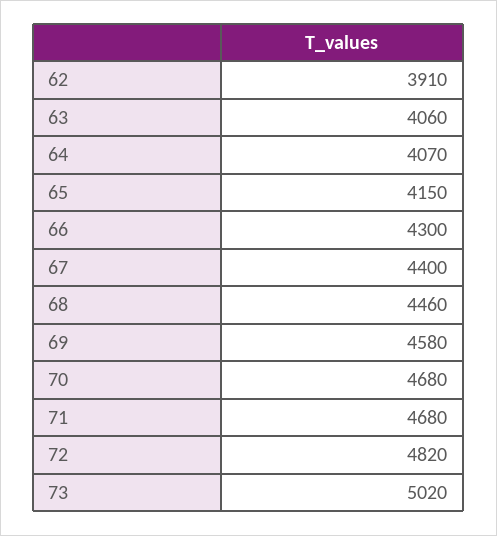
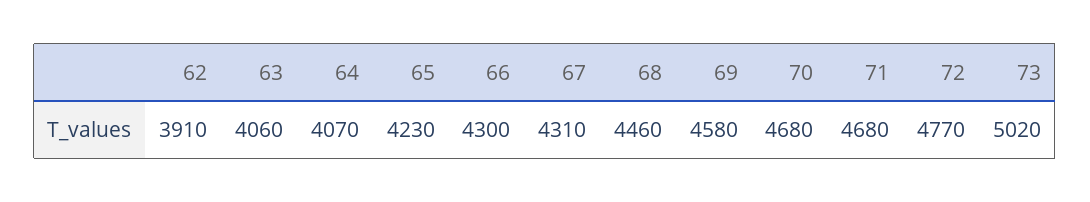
65: 4150 -> 4230
67: 4400 -> 4310
72: 4820 -> 4770

